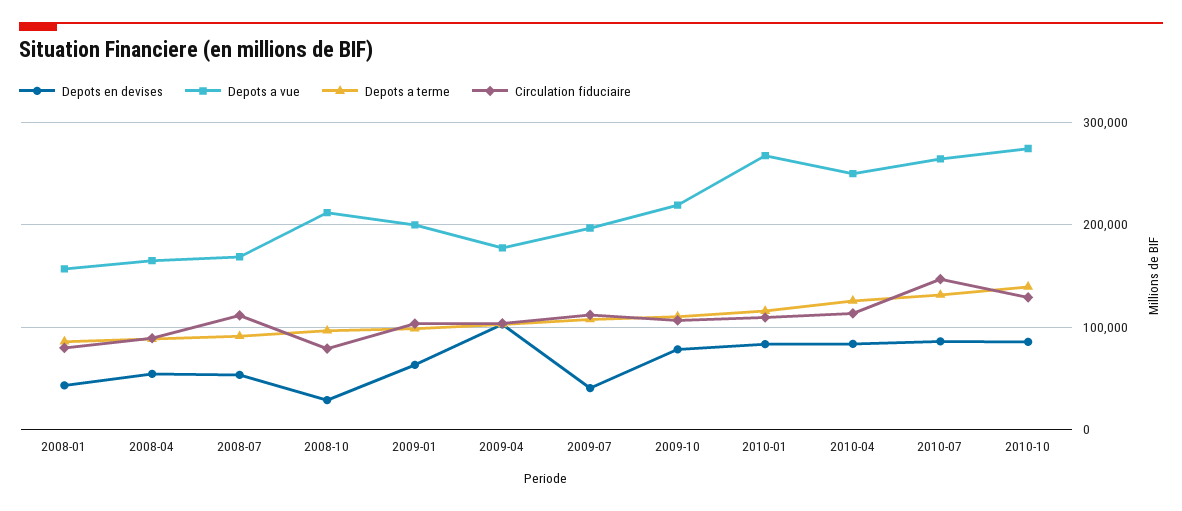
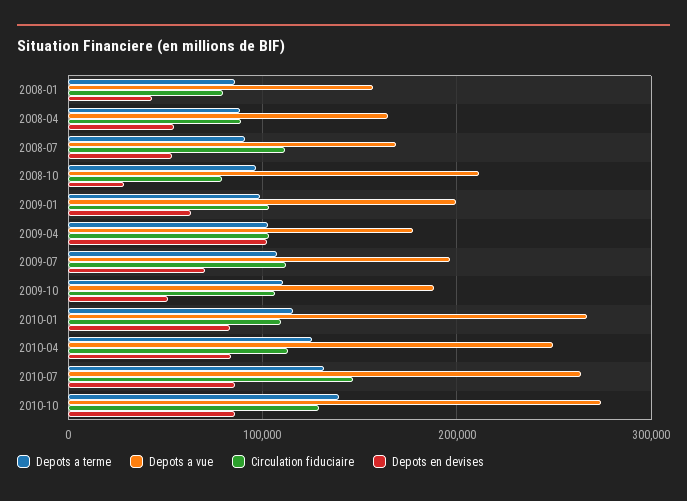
Depots en devises, 2009-07: 40000 -> 70000
Depots en devises, 2009-10: 80000 -> 50000
Depots a vue, 2009-10: 220000 -> 190000

